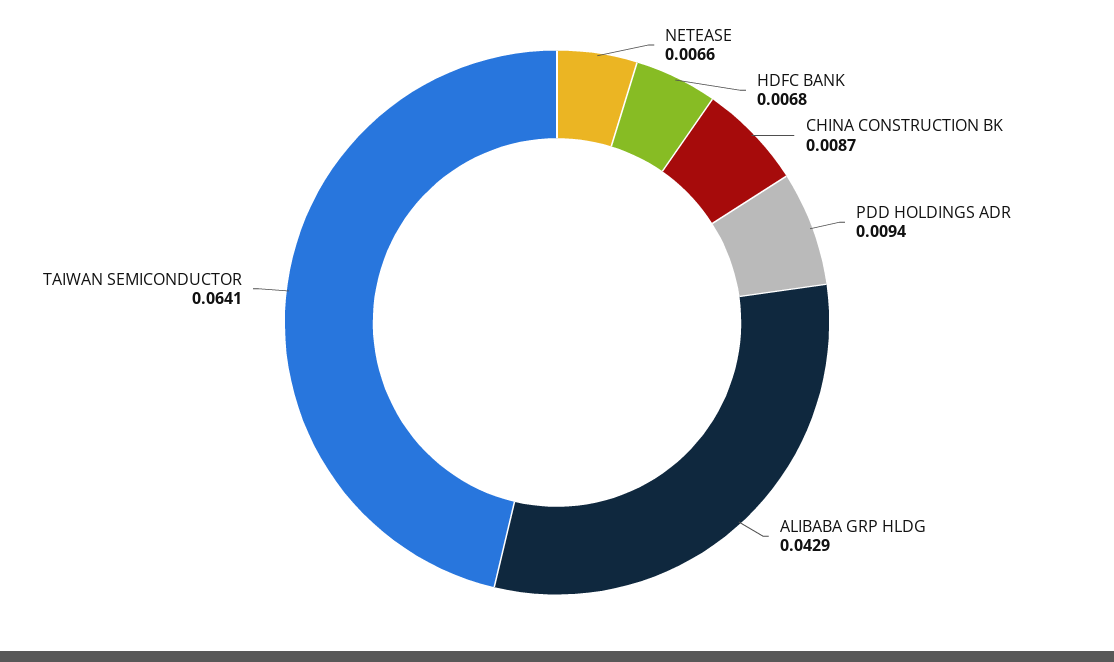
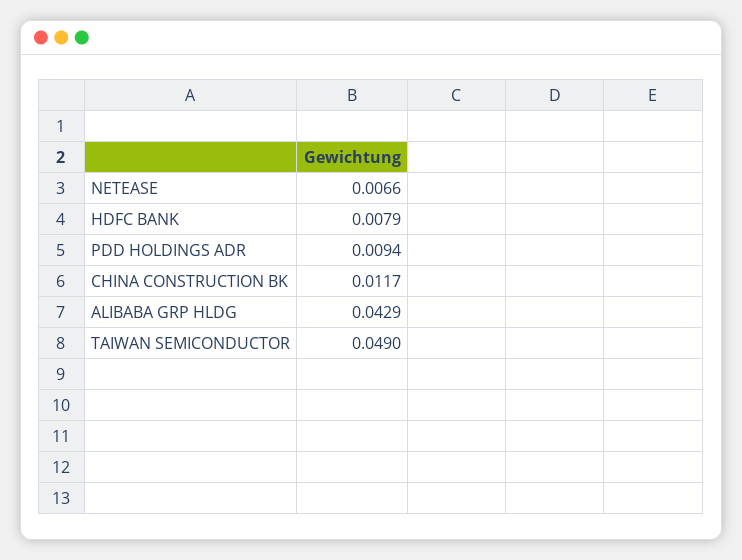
HDFC BANK: 0.0068 -> 0.0079
CHINA CONSTRUCTION BK: 0.0087 -> 0.0117
TAIWAN SEMICONDUCTOR: 0.0641 -> 0.049

